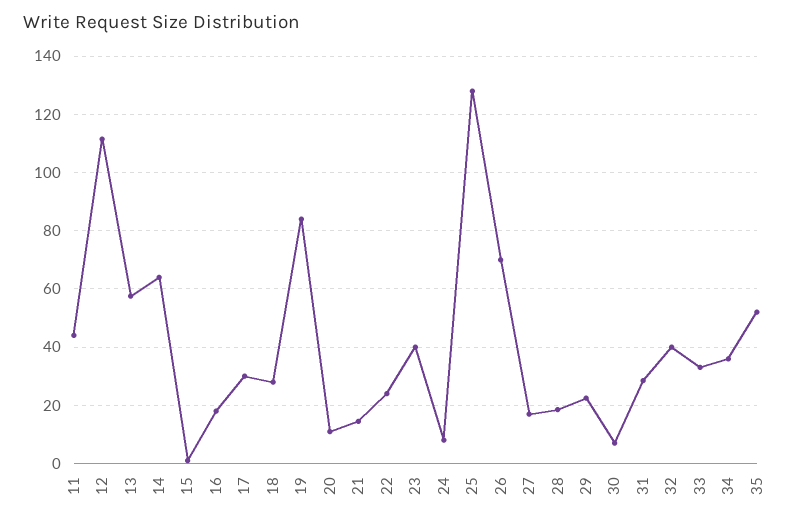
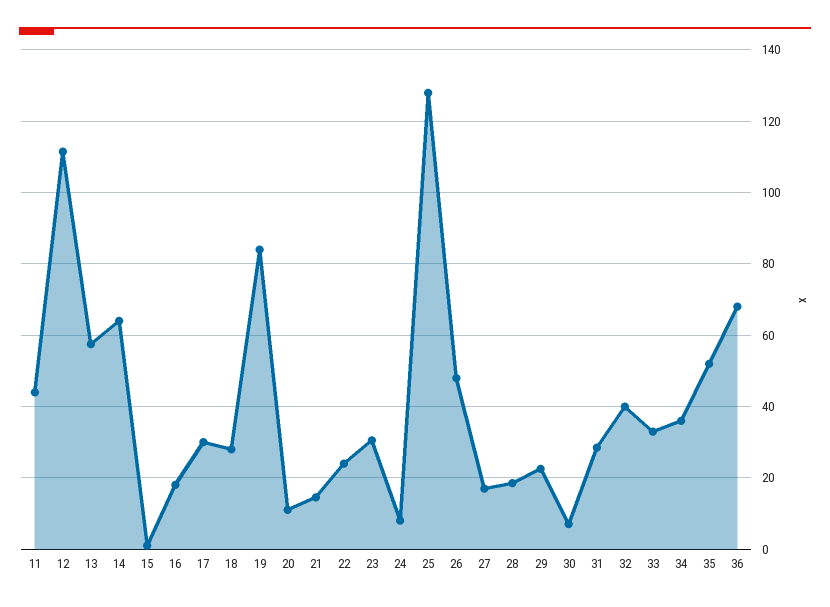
23: 40 -> 30
26: 70 -> 48
36: none -> 68

